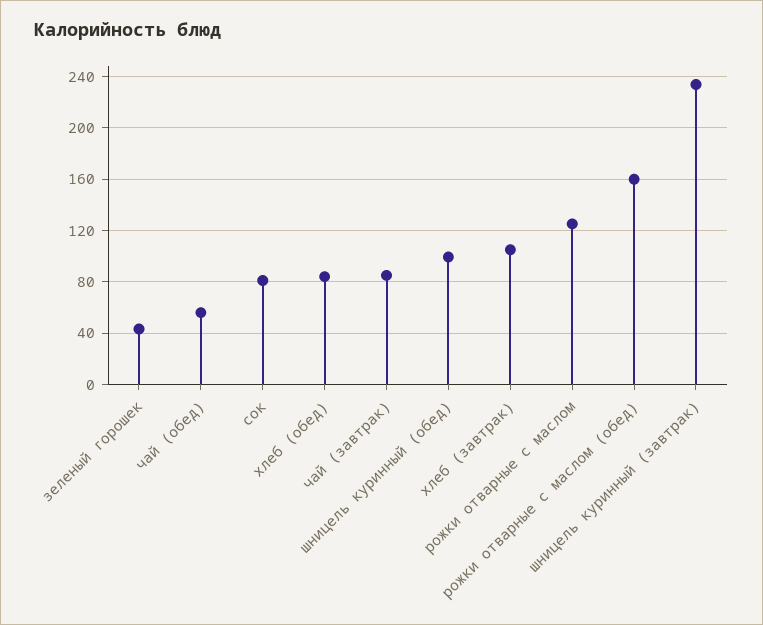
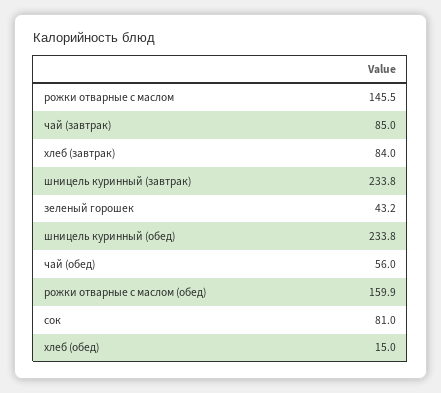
хлеб (обед): 85 -> 15
шницель куринный (обед): 100 -> 233.8
хлеб (завтрак): 105 -> 84
рожки отварные с маслом: 125 -> 145.5

